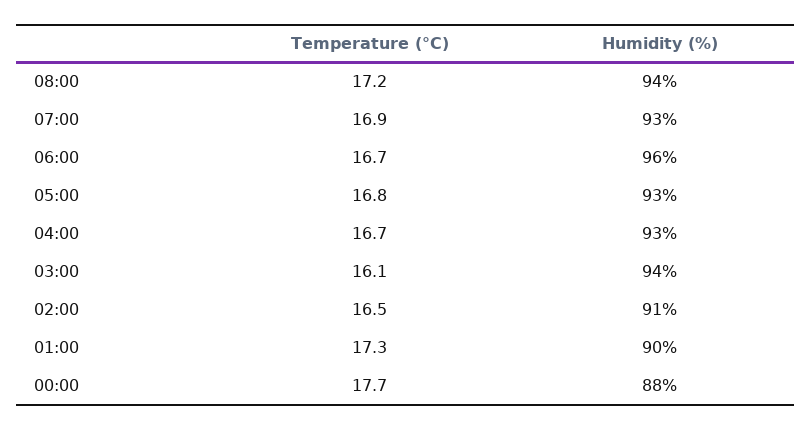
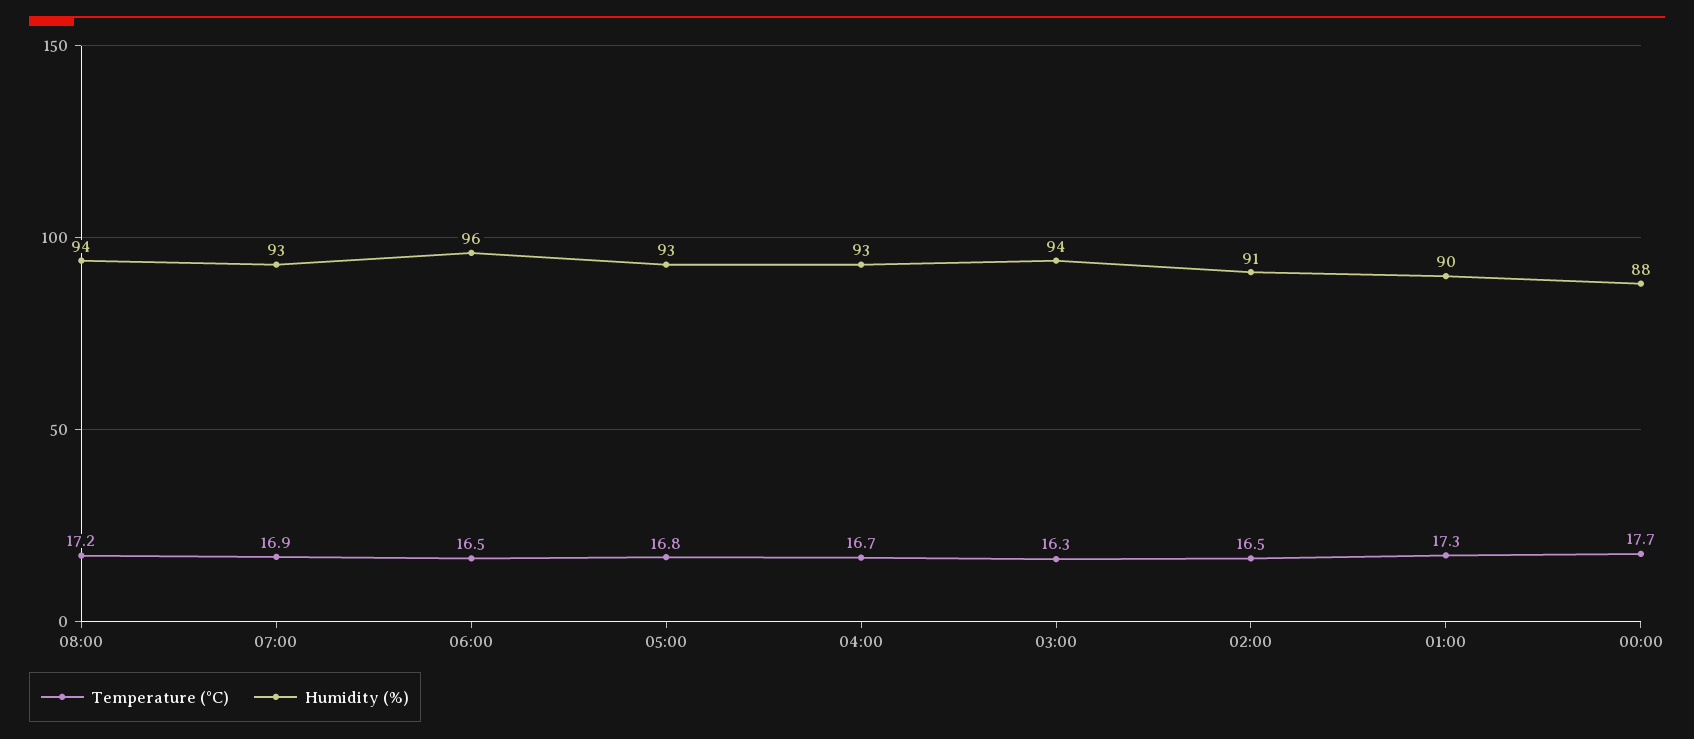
Temperature (°C), 06:00: 16.7 -> 16.5
Temperature (°C), 03:00: 16.1 -> 16.3

